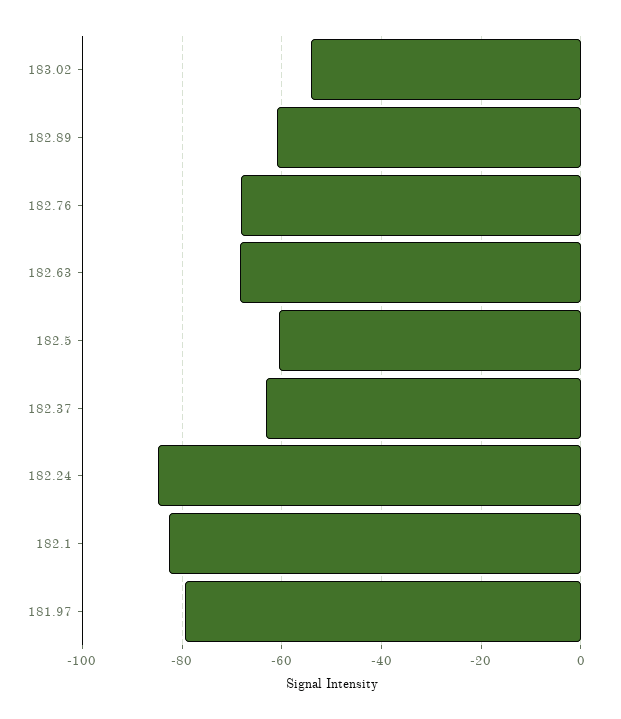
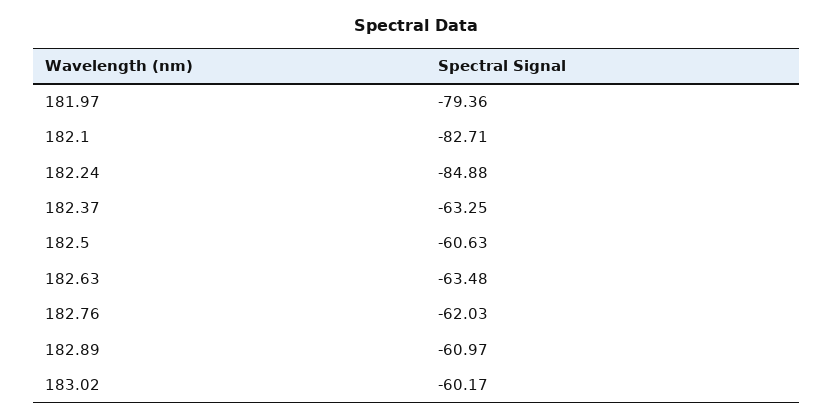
183.02: -54 -> -60.17
182.76: -68 -> -62.03
182.63: -68 -> -63.48

